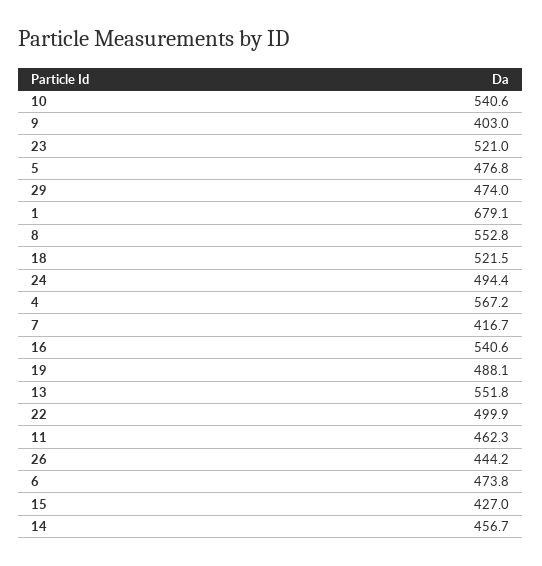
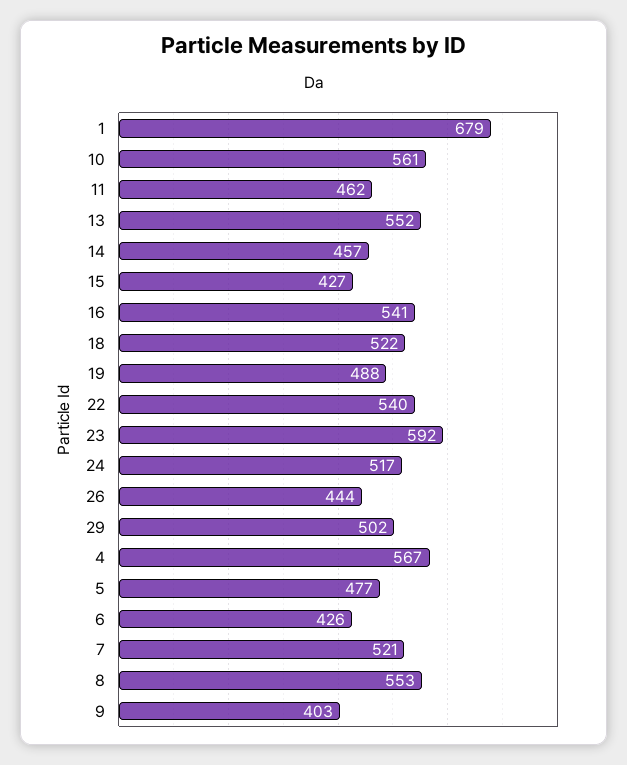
10: 540.6 -> 561
23: 521 -> 592
29: 474 -> 502
24: 494.4 -> 517
7: 416.7 -> 521
22: 499.9 -> 540
6: 473.8 -> 426

